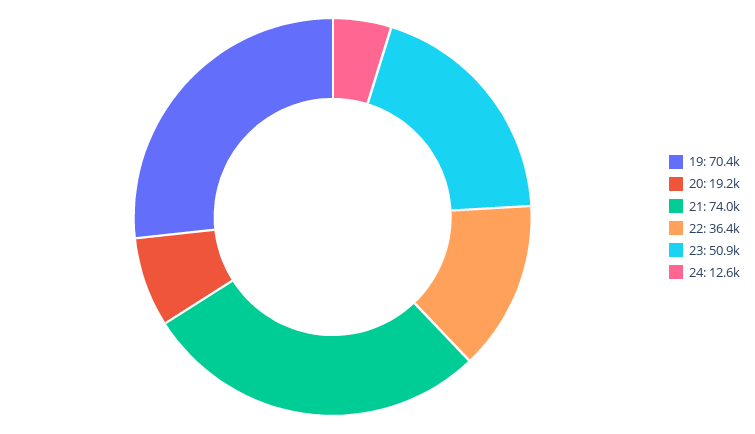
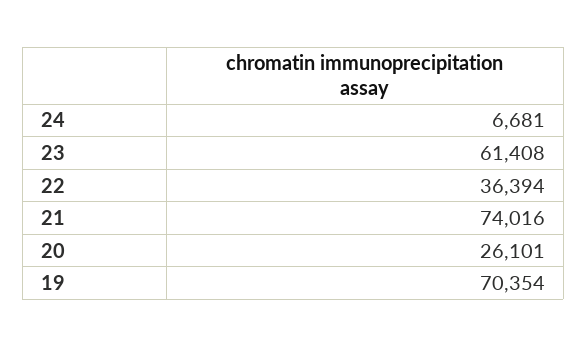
20: 19200 -> 26101
23: 50900 -> 61408
24: 12600 -> 6681

